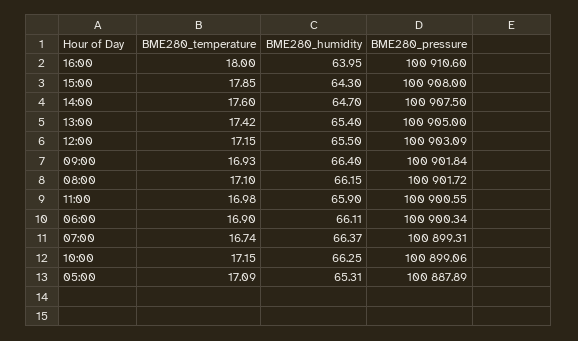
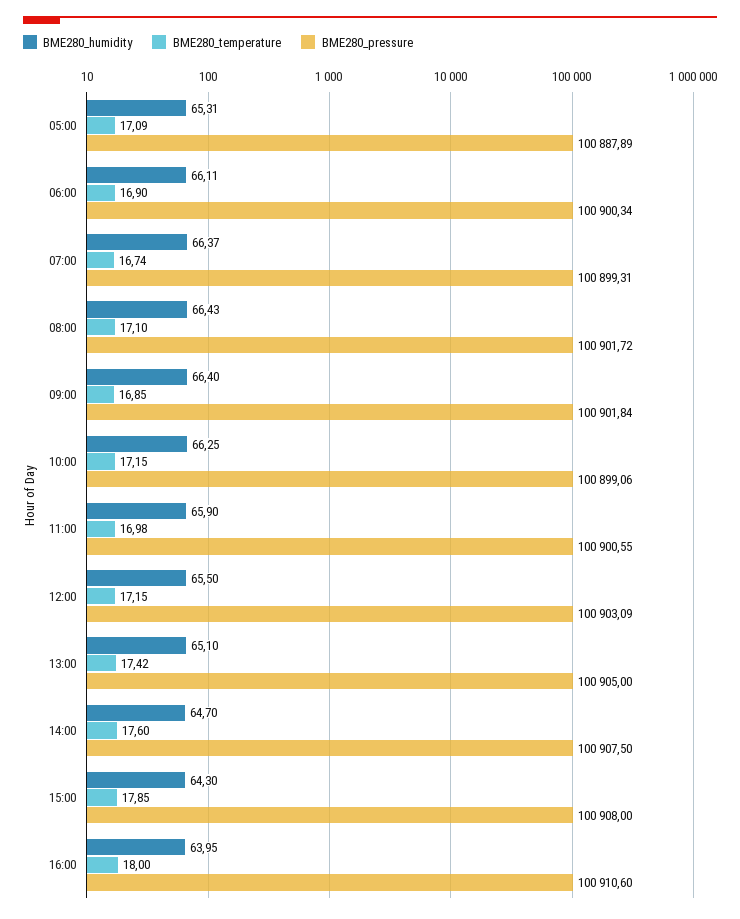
BME280_humidity, 13:00: 65.4 -> 65.1
BME280_temperature, 09:00: 16.93 -> 16.85
BME280_humidity, 08:00: 66.15 -> 66.43

